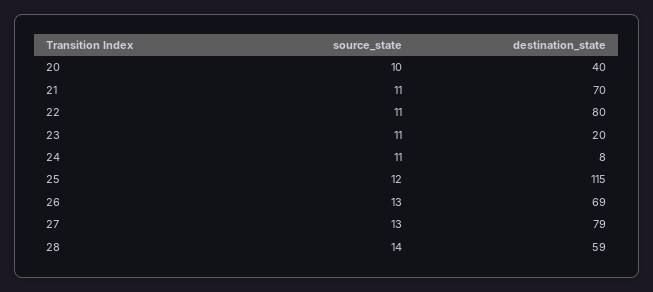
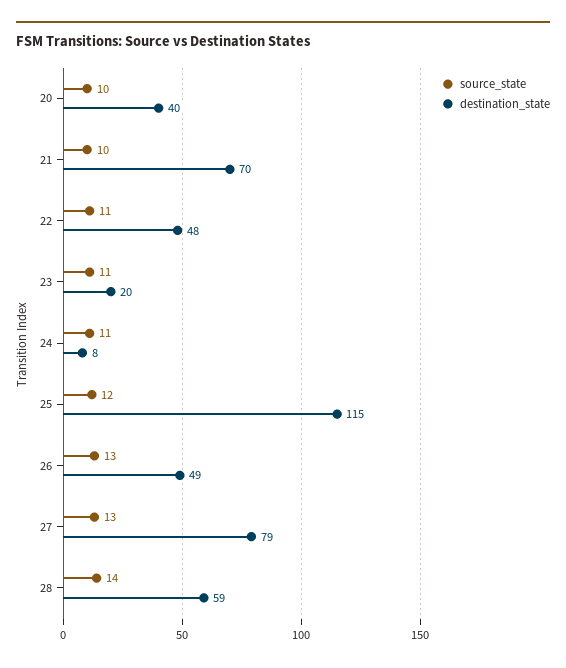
source_state, 21: 11 -> 10
destination_state, 22: 80 -> 48
destination_state, 26: 69 -> 49

